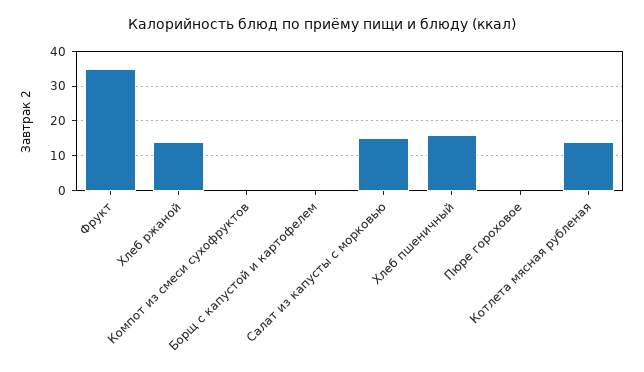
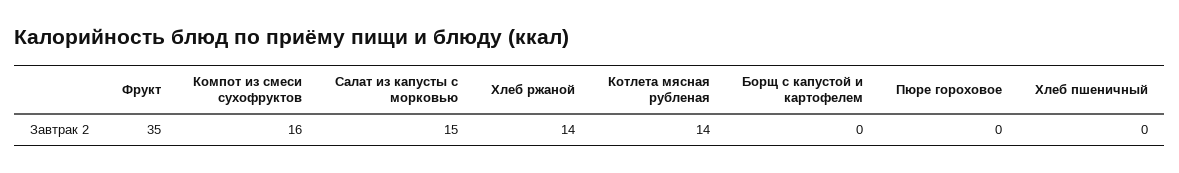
Компот из смеси сухофруктов: 0 -> 16
Хлеб пшеничный: 15 -> 0

